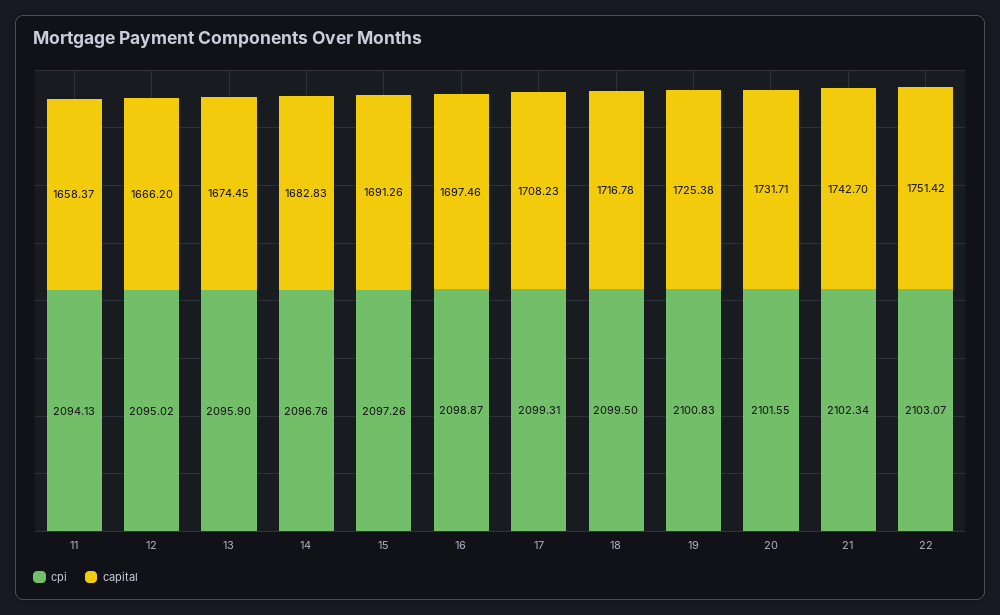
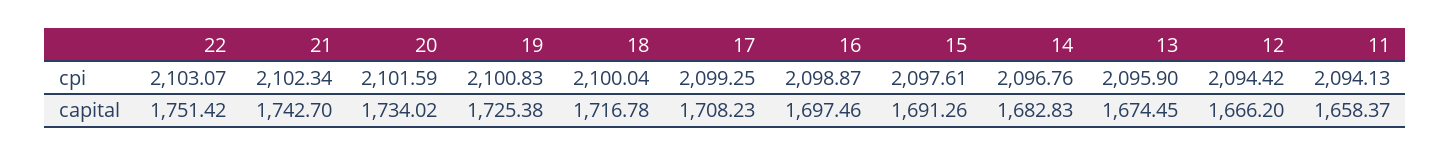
cpi, 12: 2095.02 -> 2094.42
cpi, 15: 2097.26 -> 2097.61
cpi, 17: 2099.31 -> 2099.25
cpi, 18: 2099.5 -> 2100.04
cpi, 20: 2101.55 -> 2101.59
capital, 20: 1731.71 -> 1734.02

